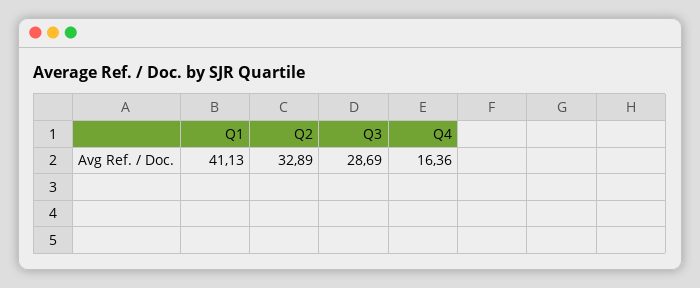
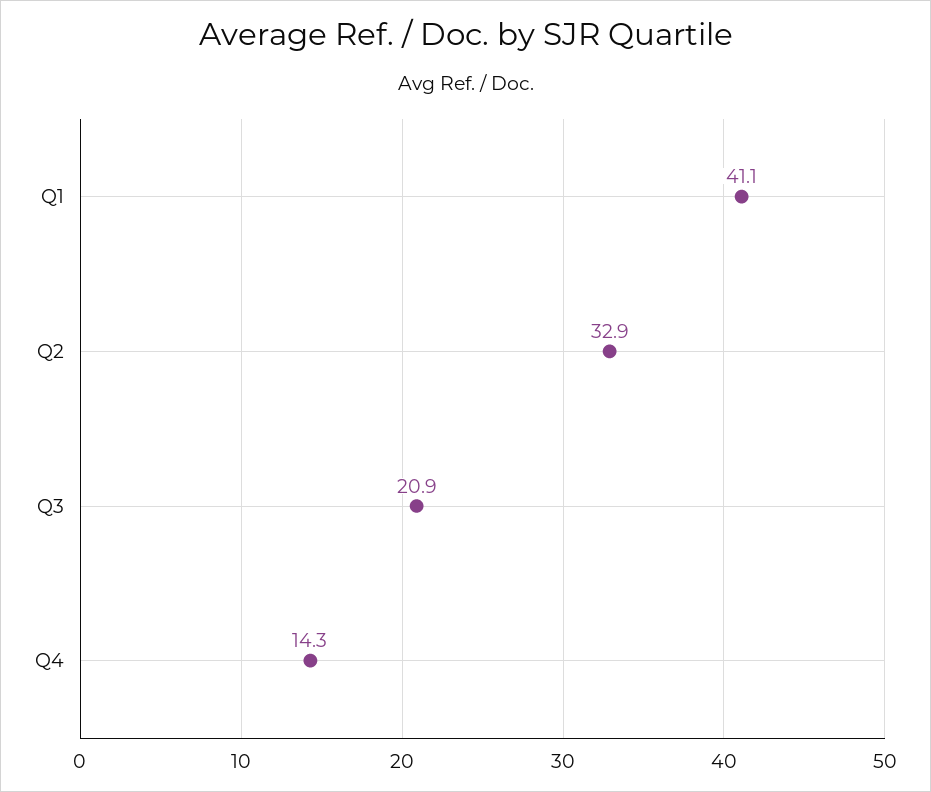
Q3: 28.69 -> 20.9
Q4: 16.36 -> 14.3

